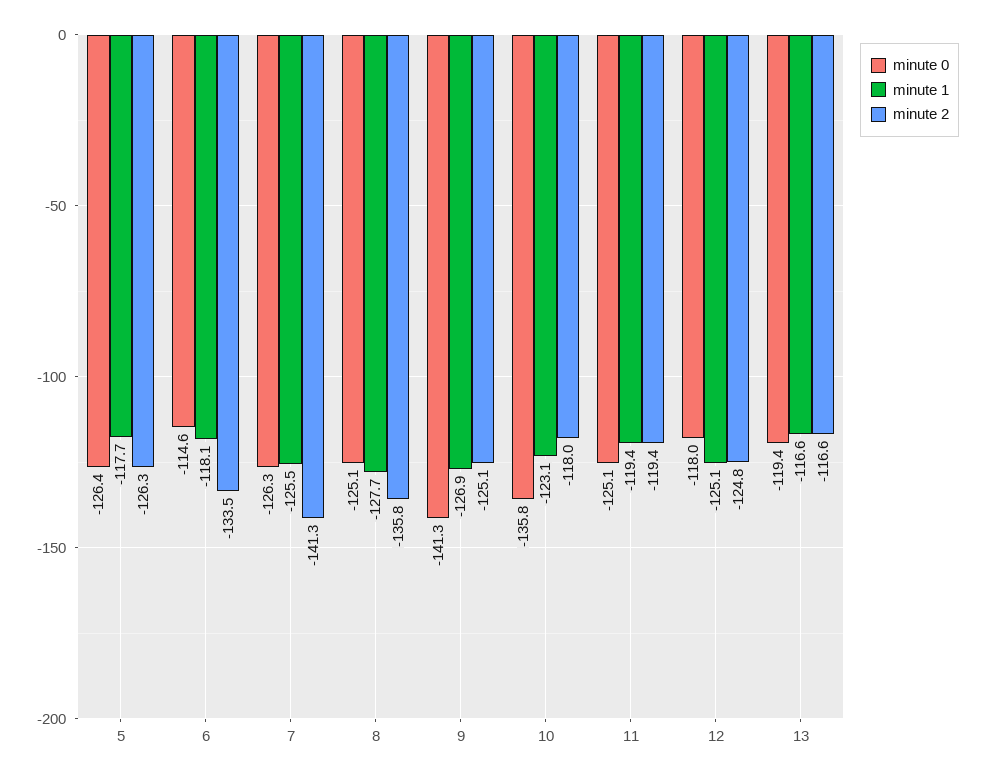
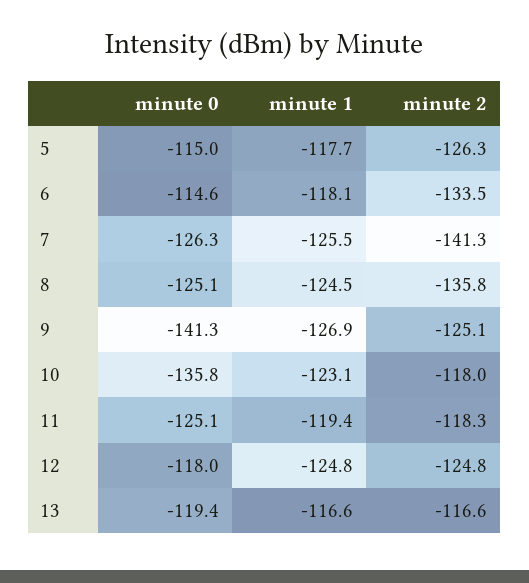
minute 0, 5: -126.4 -> -115
minute 1, 8: -127.7 -> -124.5
minute 2, 11: -119.4 -> -118.3
minute 1, 12: -125.1 -> -124.8

